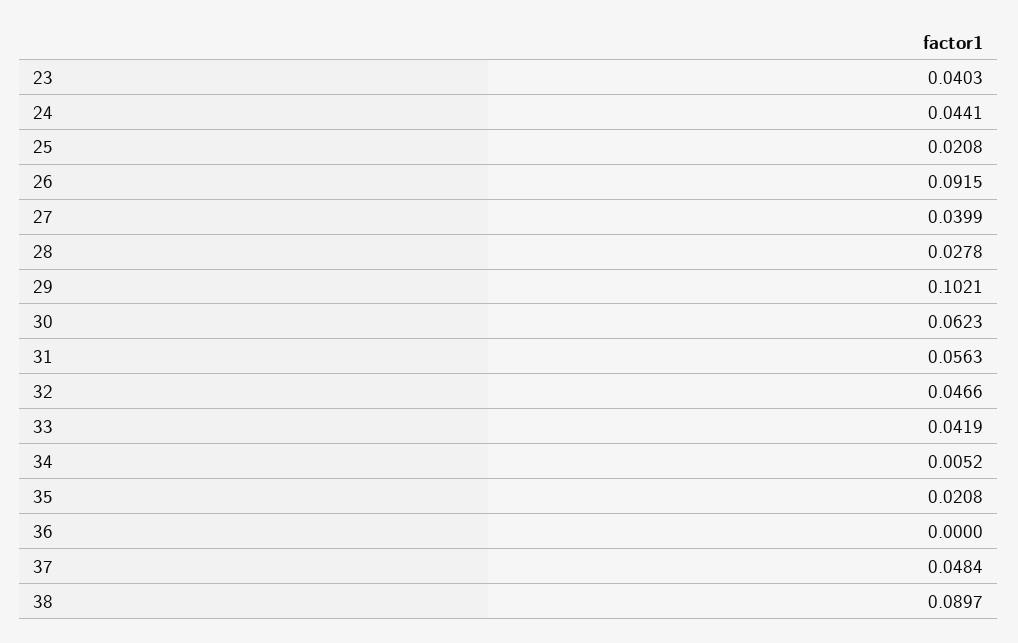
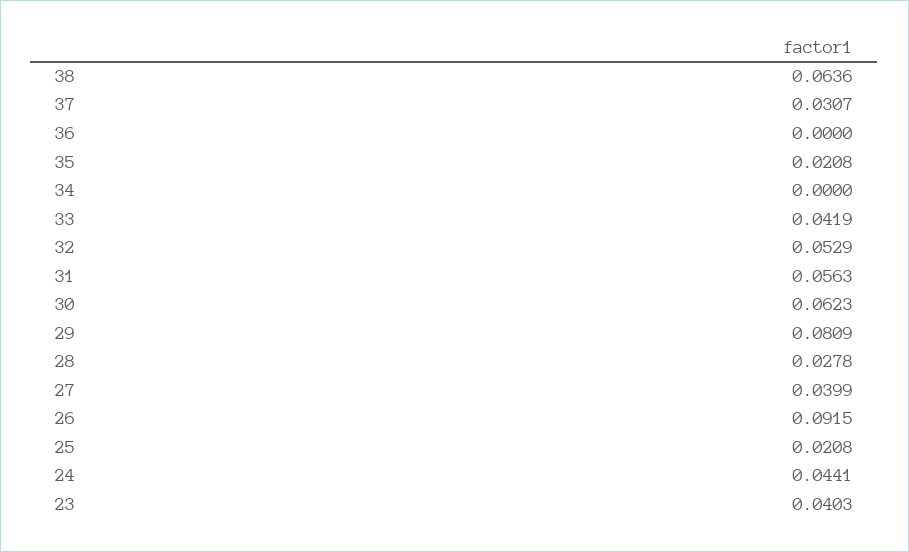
29: 0.1021 -> 0.0809
32: 0.0466 -> 0.0529
34: 0.0052 -> 0
37: 0.0484 -> 0.0307
38: 0.0897 -> 0.0636

